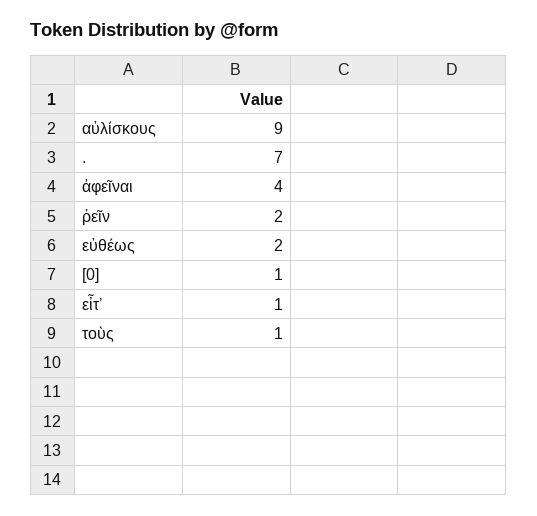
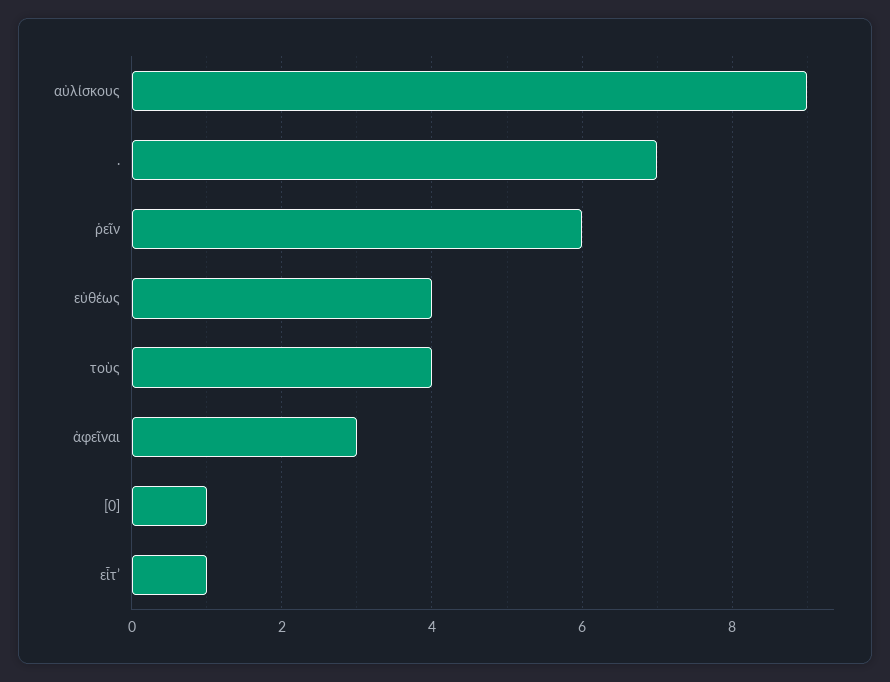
ἀφεῖναι: 4 -> 3
ῥεῖν: 2 -> 6
εὐθέως: 2 -> 4
τοὺς: 1 -> 4

